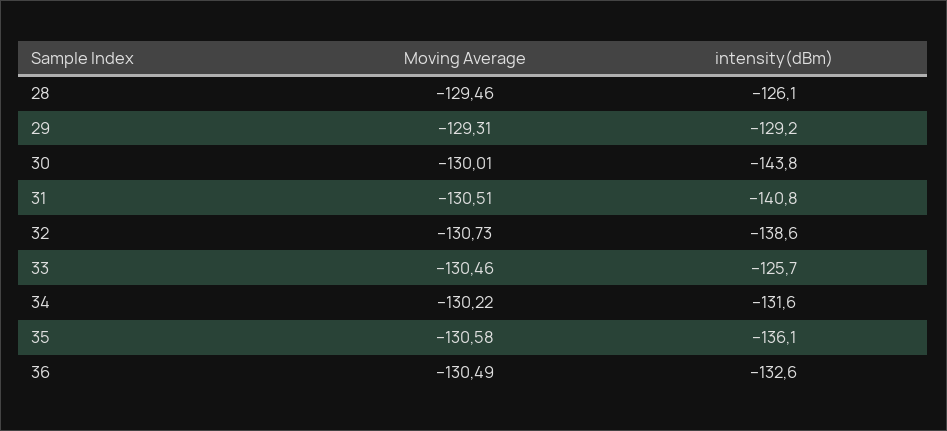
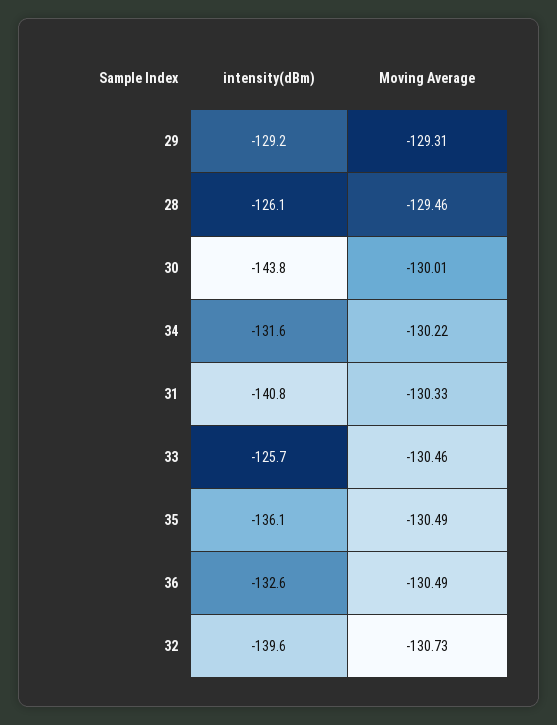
Moving Average, 31: -130.51 -> -130.33
intensity(dBm), 32: -138.6 -> -139.6
Moving Average, 35: -130.58 -> -130.49

